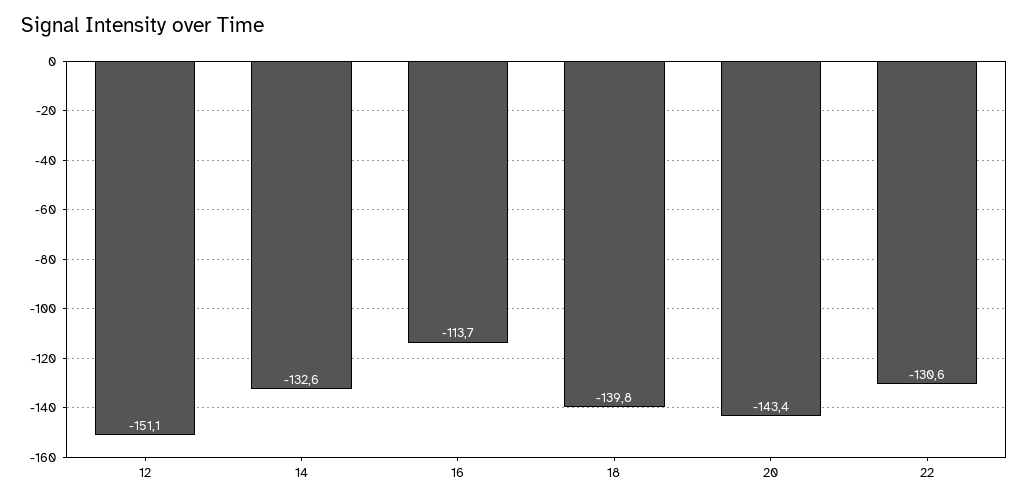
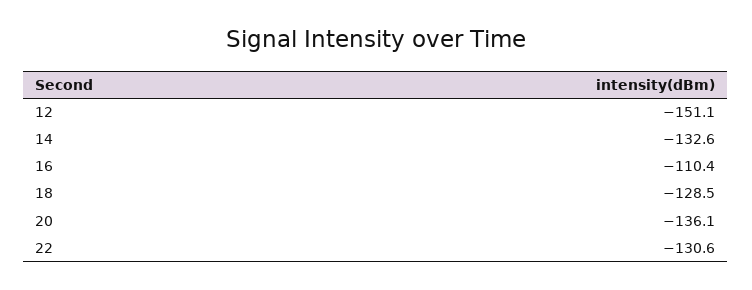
16: -113.7 -> -110.4
18: -139.8 -> -128.5
20: -143.4 -> -136.1

